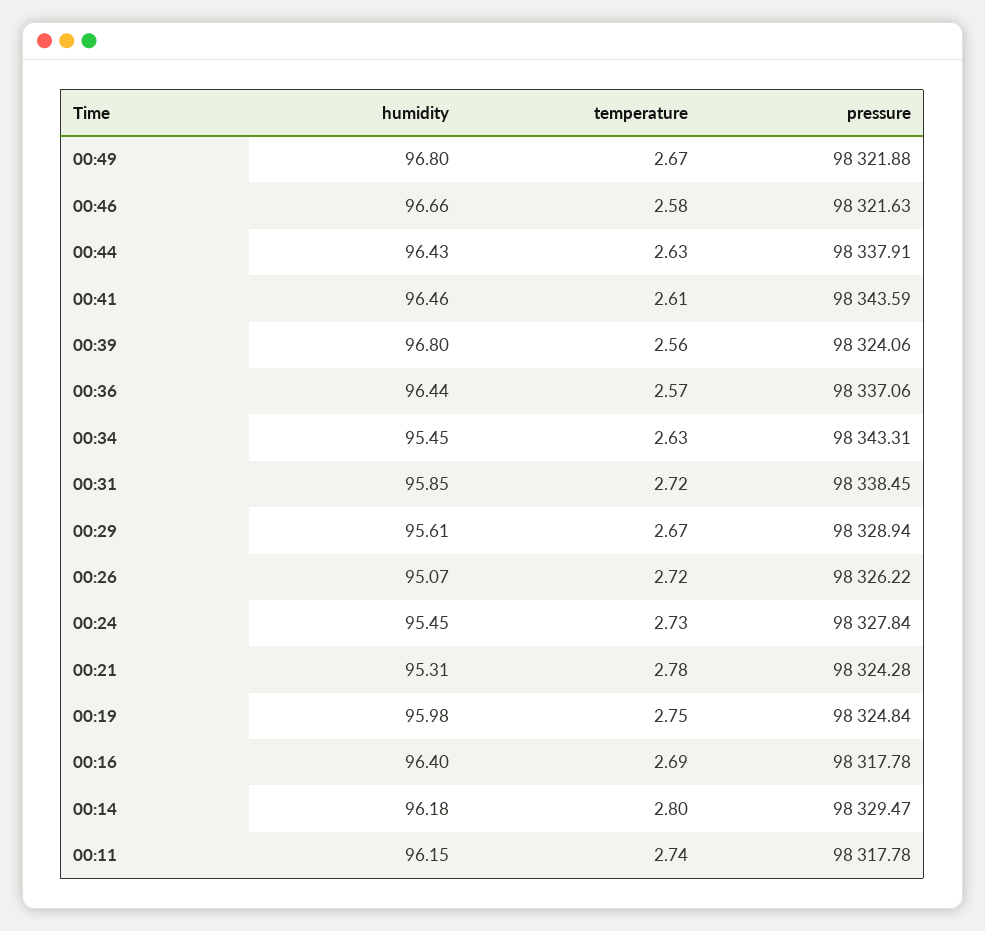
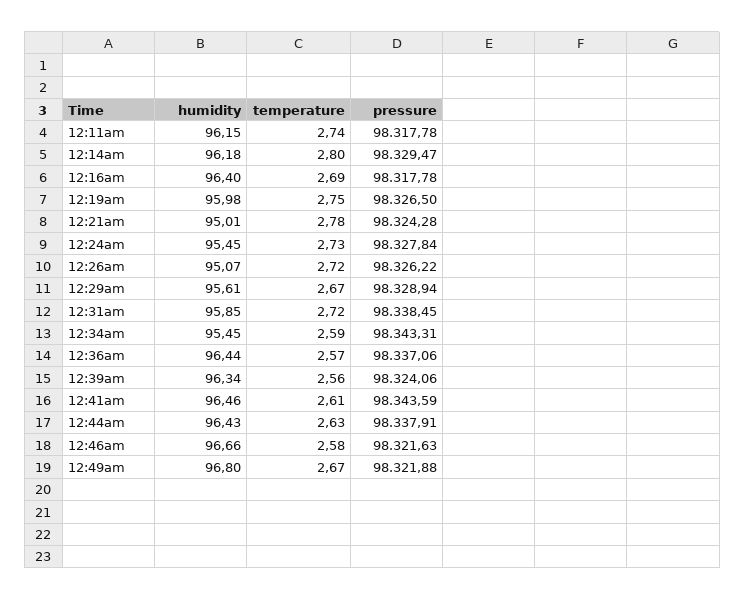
humidity, 00:39: 96.8 -> 96.34
temperature, 00:34: 2.63 -> 2.59
humidity, 00:21: 95.31 -> 95.01
pressure, 00:19: 98324.84 -> 98326.5

